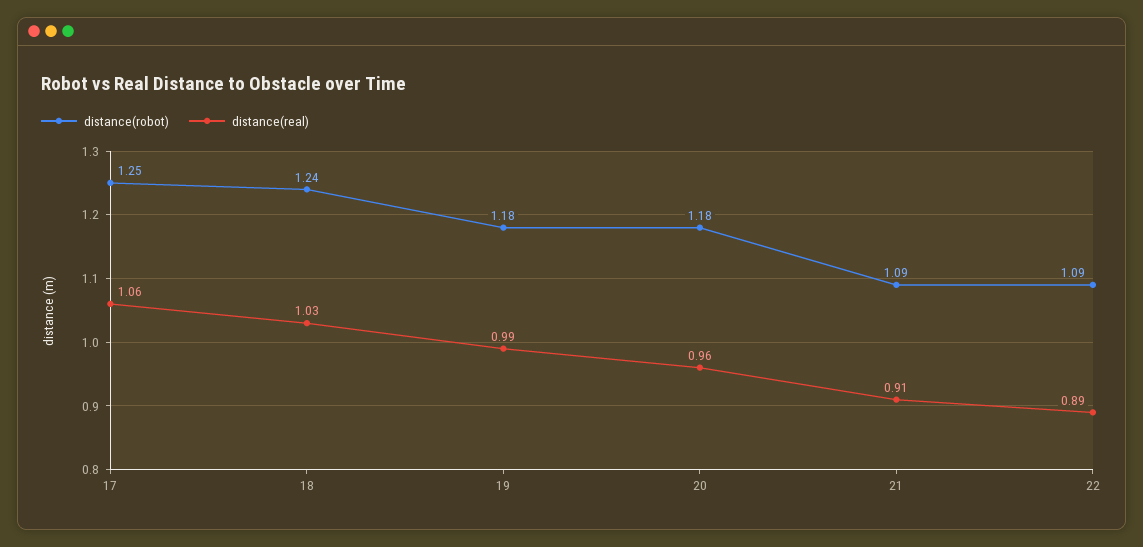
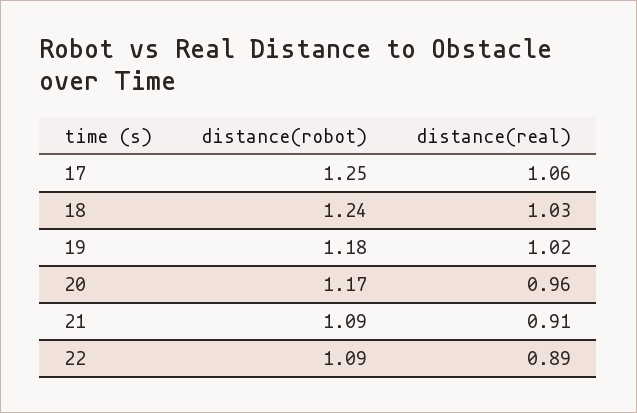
distance(real), 19: 0.99 -> 1.02
distance(robot), 20: 1.18 -> 1.17

